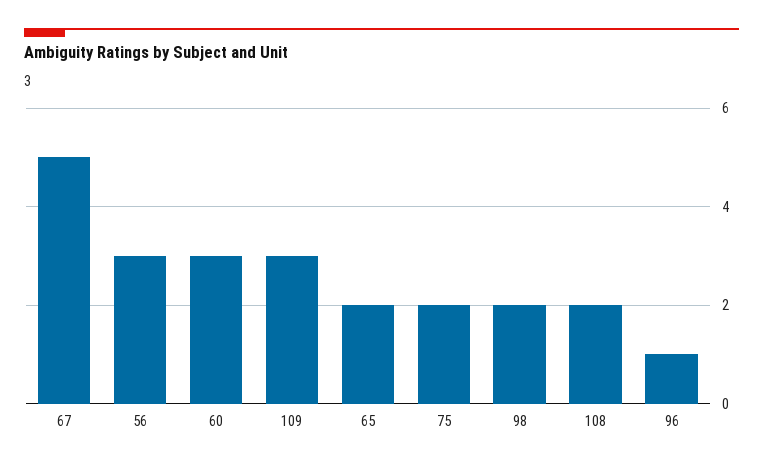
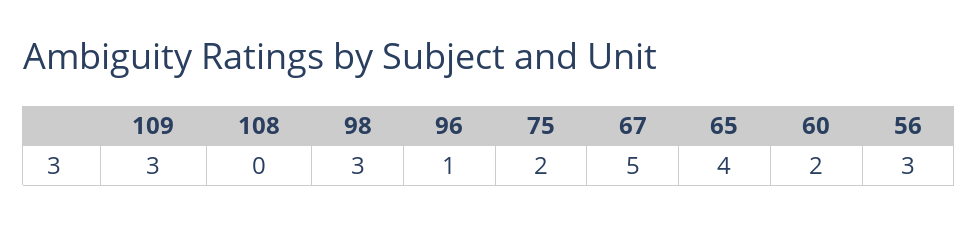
60: 3 -> 2
65: 2 -> 4
98: 2 -> 3
108: 2 -> 0

